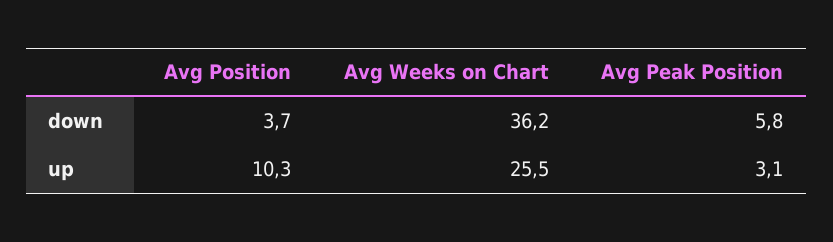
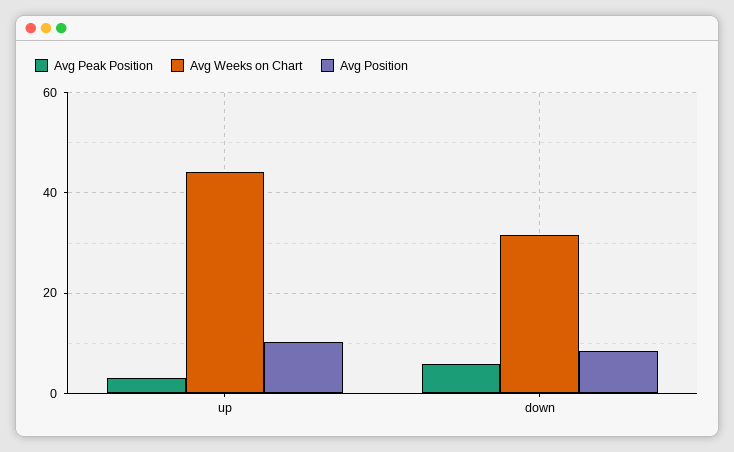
Avg Position, down: 3.7 -> 8
Avg Weeks on Chart, down: 36.2 -> 32
Avg Weeks on Chart, up: 25.5 -> 44

